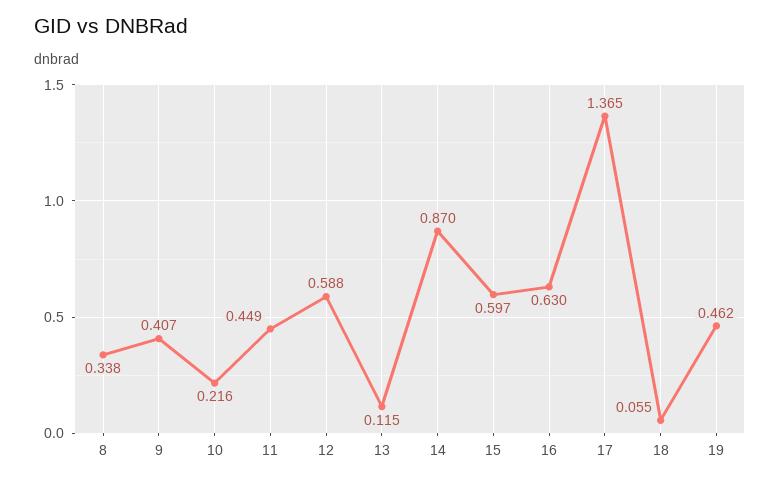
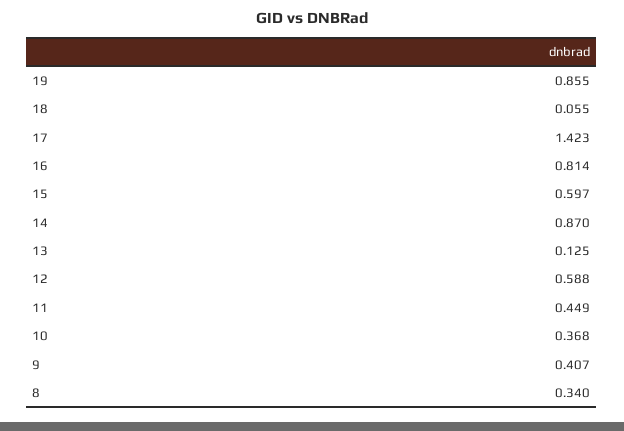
8: 0.338 -> 0.34
10: 0.216 -> 0.368
13: 0.115 -> 0.125
16: 0.63 -> 0.814
17: 1.365 -> 1.423
19: 0.462 -> 0.855

